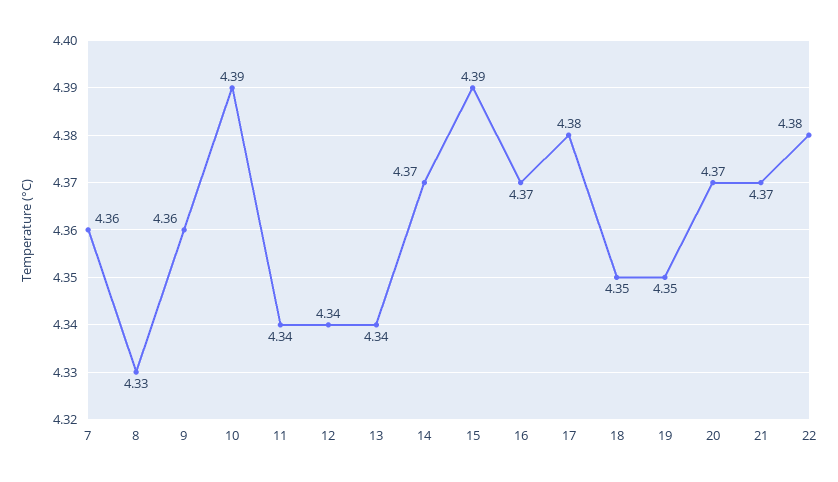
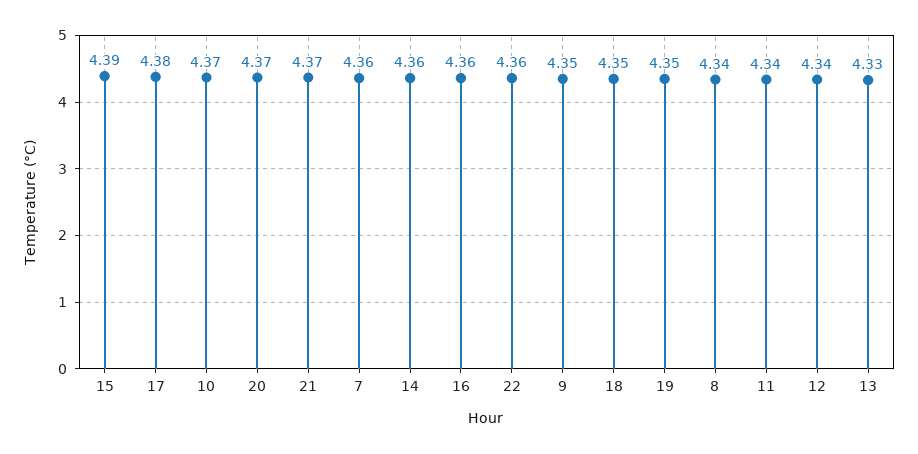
8: 4.33 -> 4.34
9: 4.36 -> 4.35
10: 4.39 -> 4.37
13: 4.34 -> 4.33
14: 4.37 -> 4.36
16: 4.37 -> 4.36
22: 4.38 -> 4.36

